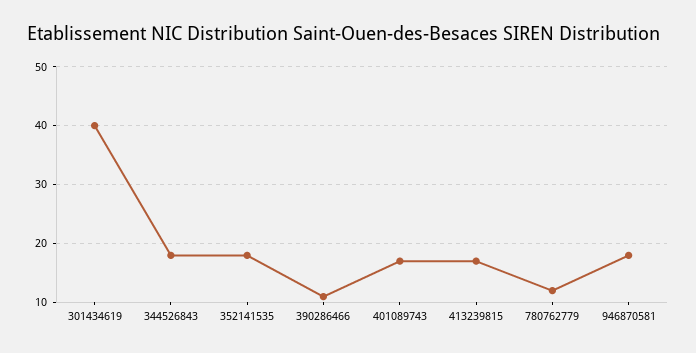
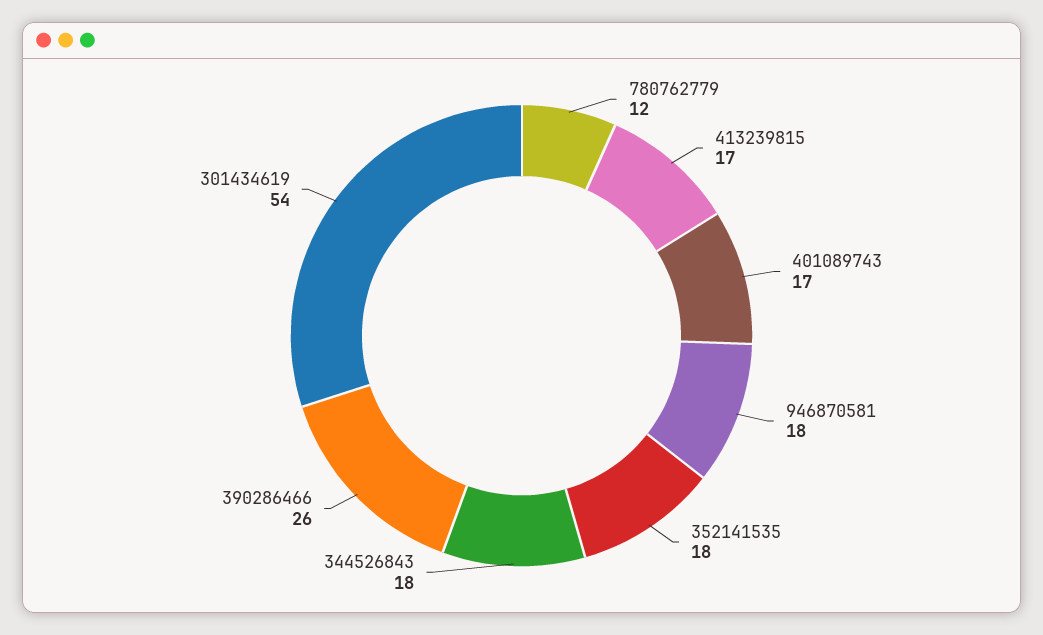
301434619: 40 -> 54
390286466: 10 -> 26

